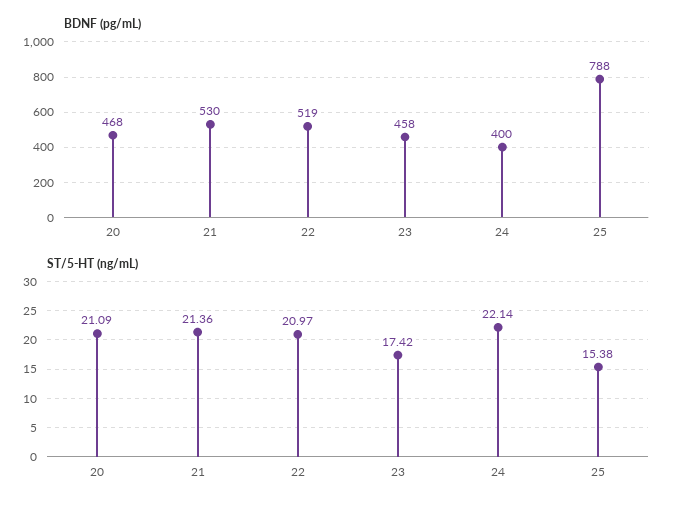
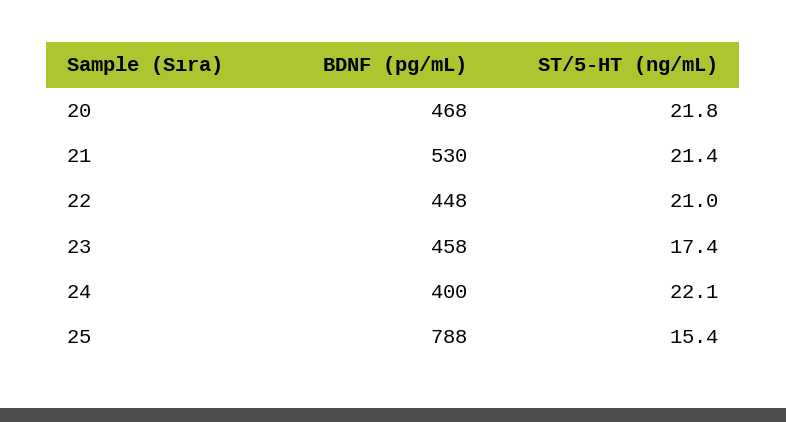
BDNF (pg/mL), 22: 519 -> 448
ST/5-HT (ng/mL), 20: 21.09 -> 21.8

